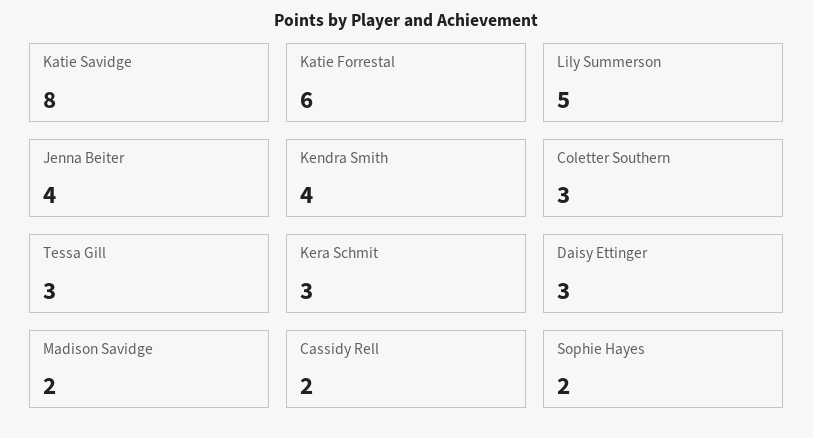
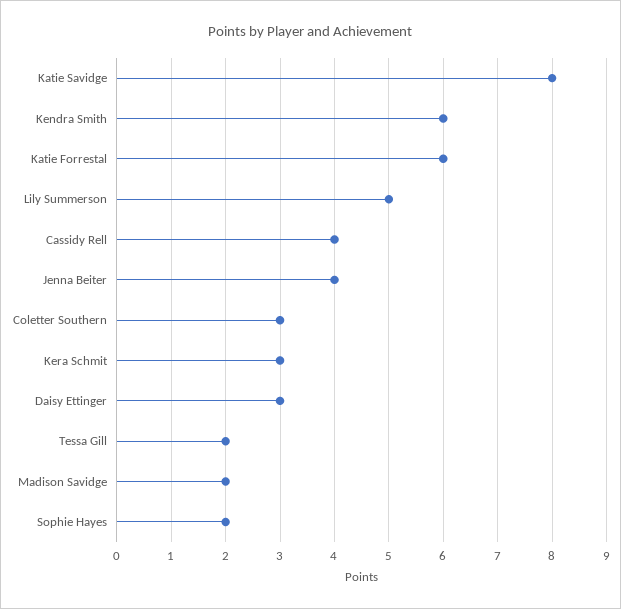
Kendra Smith: 4 -> 6
Tessa Gill: 3 -> 2
Cassidy Rell: 2 -> 4

